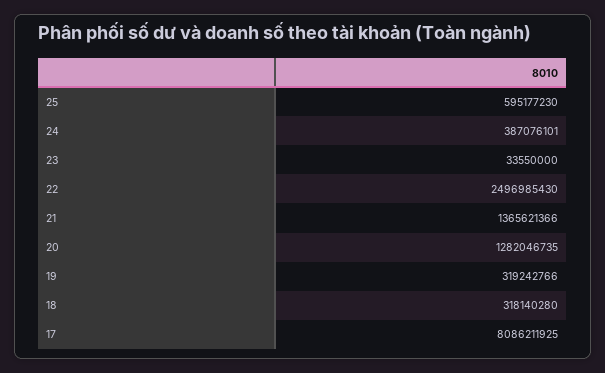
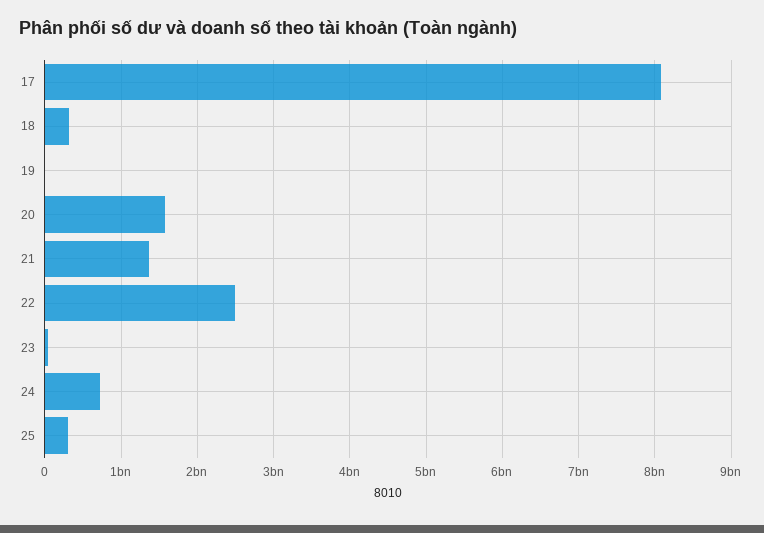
25: 595177230 -> 300000000
24: 387076101 -> 700000000
20: 1282046735 -> 1600000000
19: 319242766 -> 0

